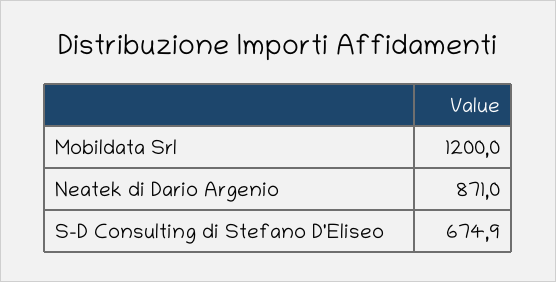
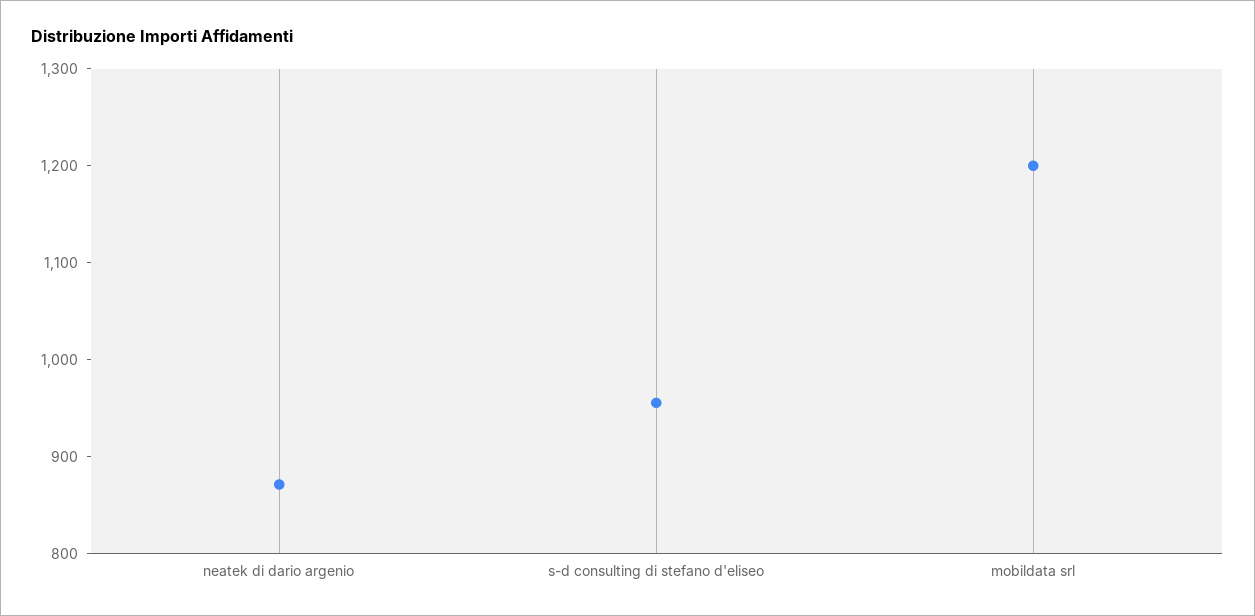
S-D Consulting di Stefano D'Eliseo: 674.9 -> 960

